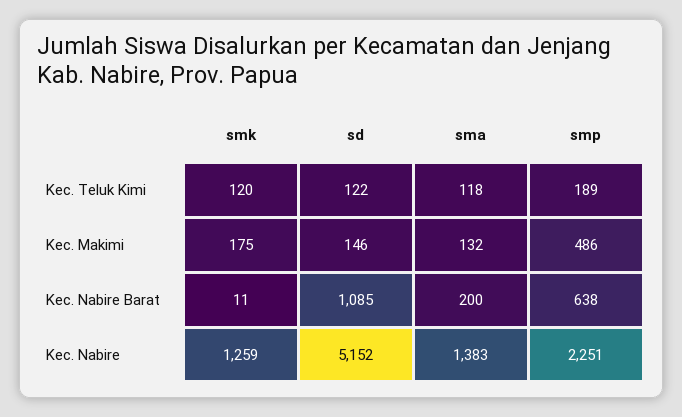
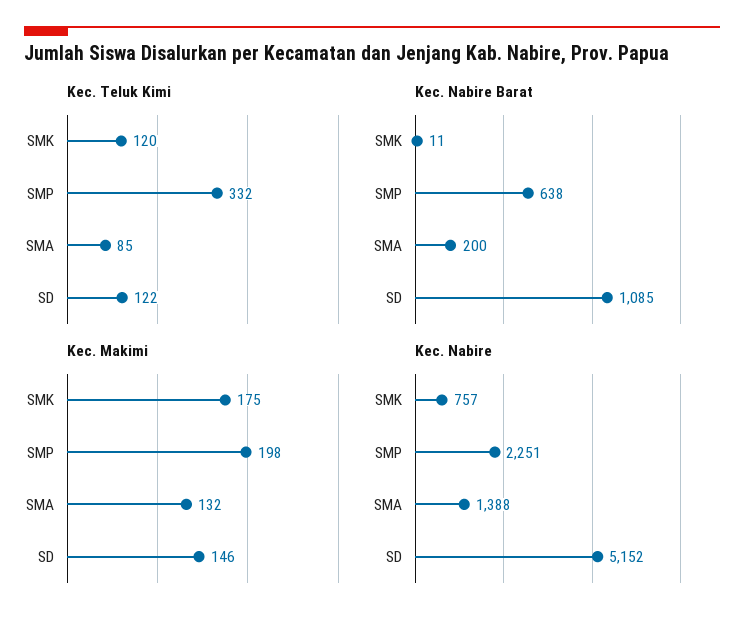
Kec. Teluk Kimi, sma: 118 -> 85
Kec. Teluk Kimi, smp: 189 -> 332
Kec. Makimi, smp: 486 -> 198
Kec. Nabire, smk: 1259 -> 757
Kec. Nabire, sma: 1383 -> 1388

